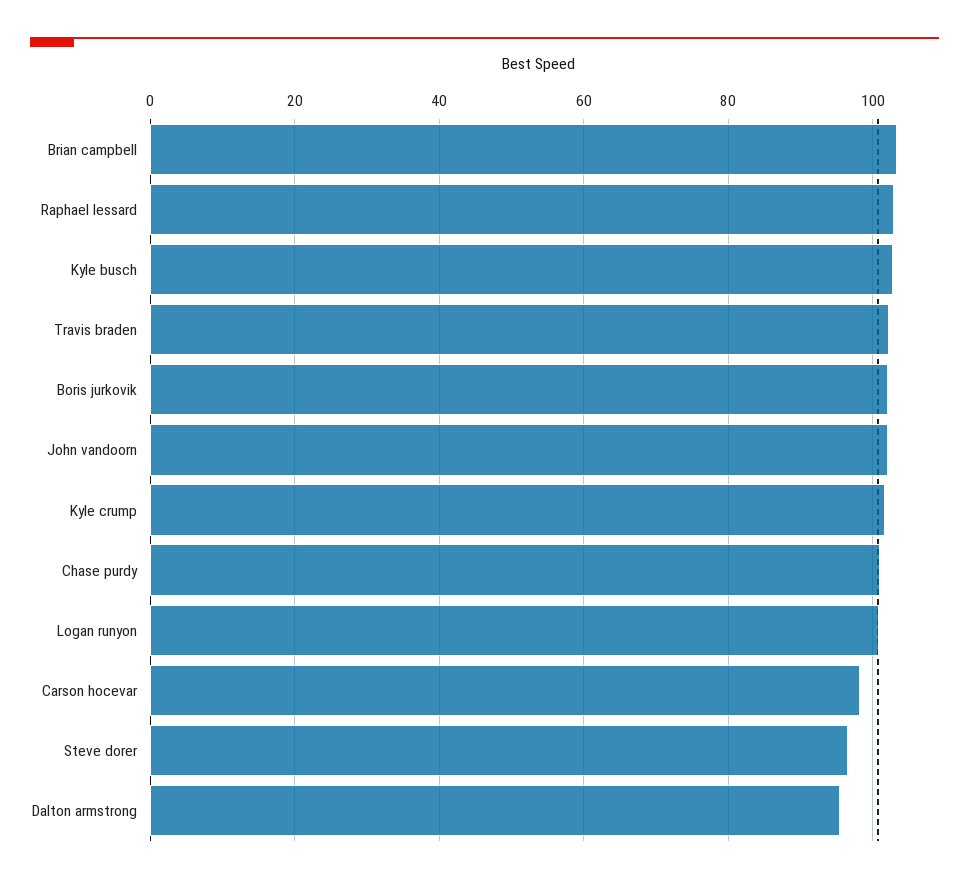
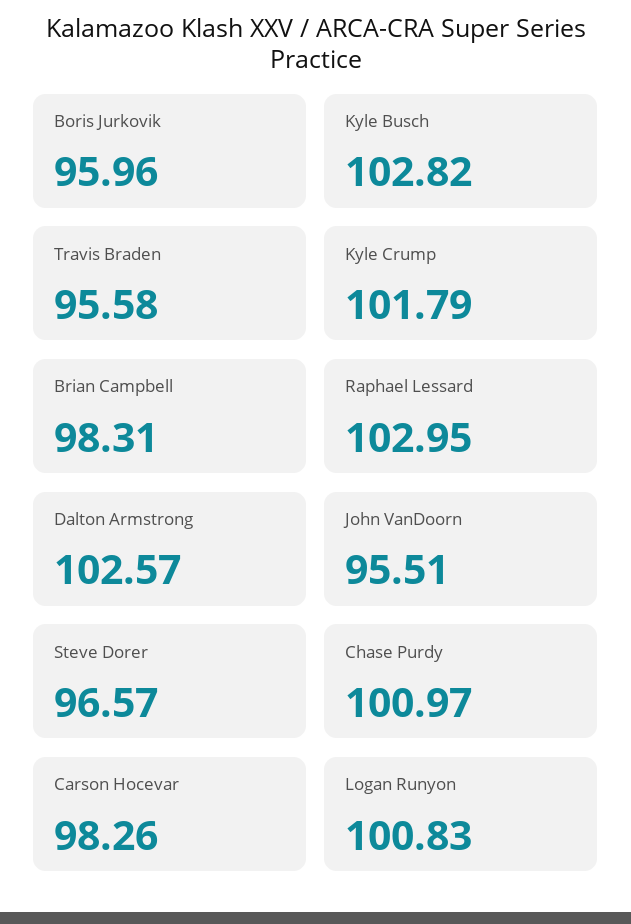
Brian campbell: 104 -> 98.31
Travis braden: 102 -> 95.58
Boris jurkovik: 102 -> 95.96
John vandoorn: 102 -> 95.51
Dalton armstrong: 96 -> 102.57

